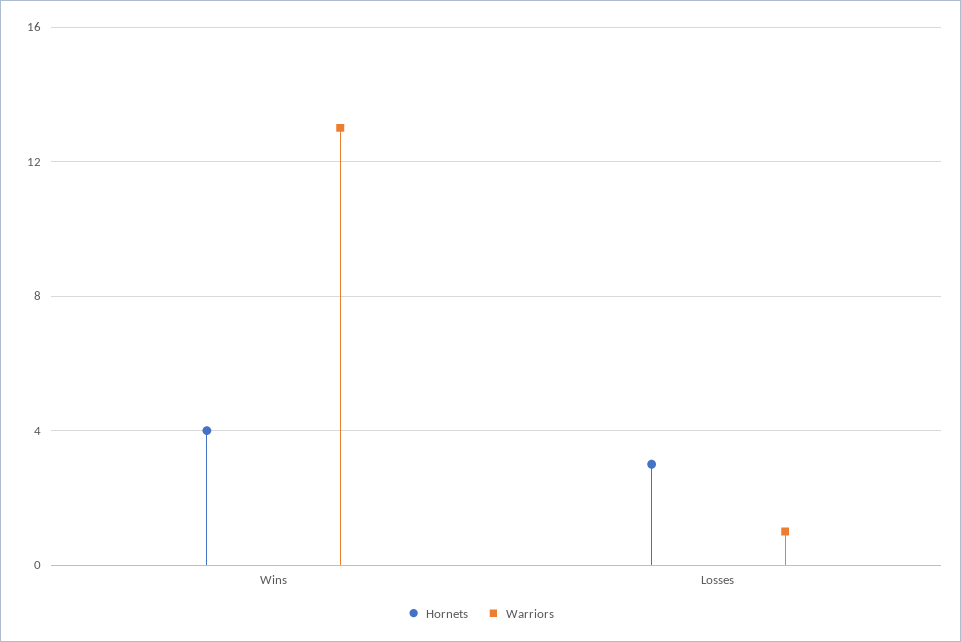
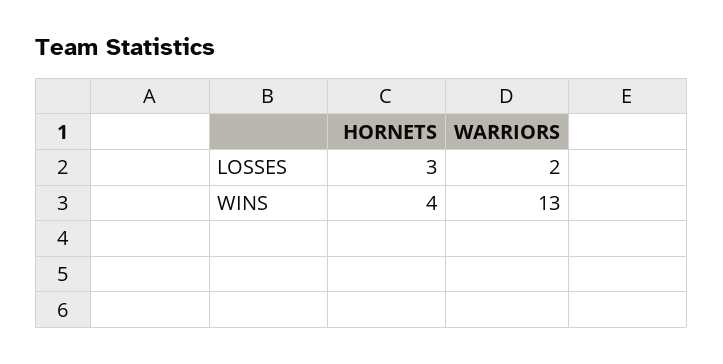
Warriors, Losses: 1 -> 2

